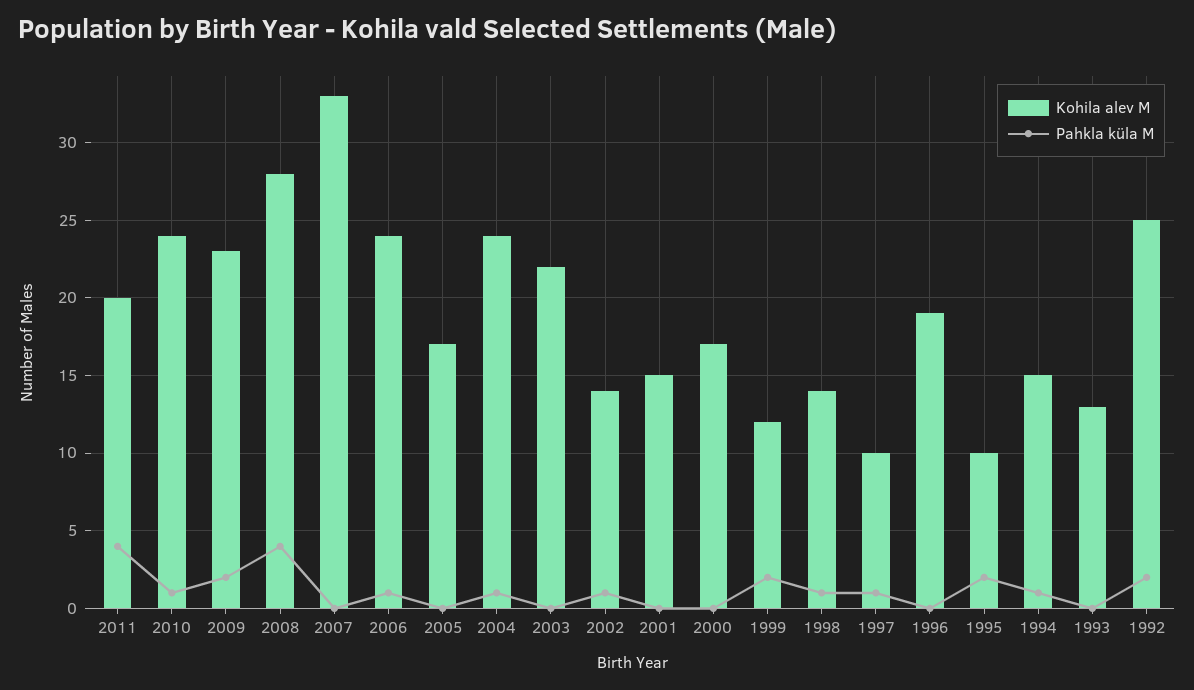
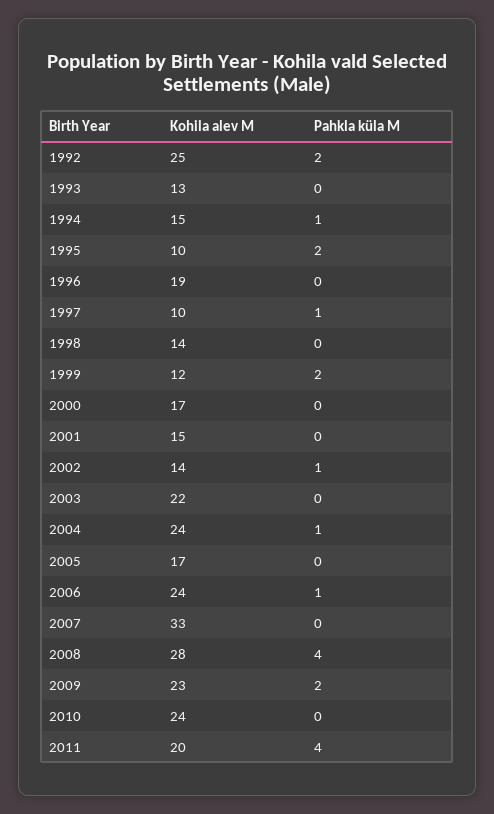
Pahkla küla M, 2010: 1 -> 0
Pahkla küla M, 1998: 1 -> 0

